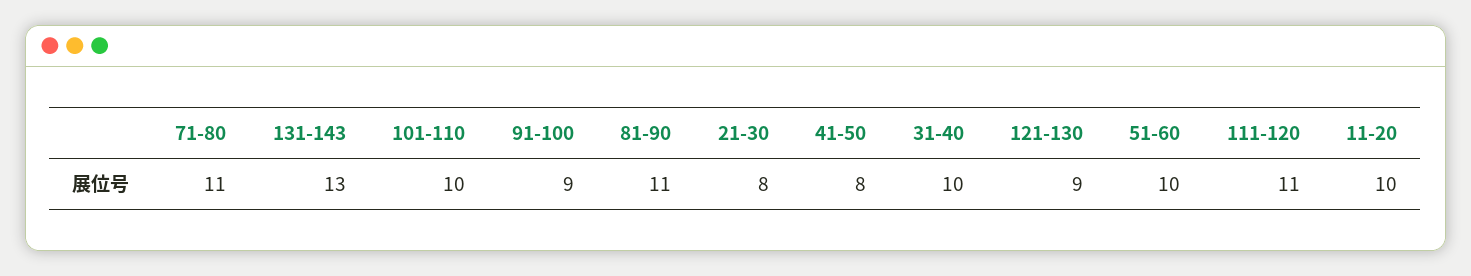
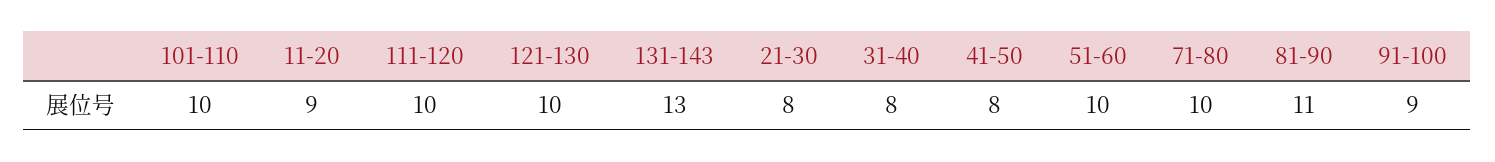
71-80: 11 -> 10
31-40: 10 -> 8
121-130: 9 -> 10
111-120: 11 -> 10
11-20: 10 -> 9

